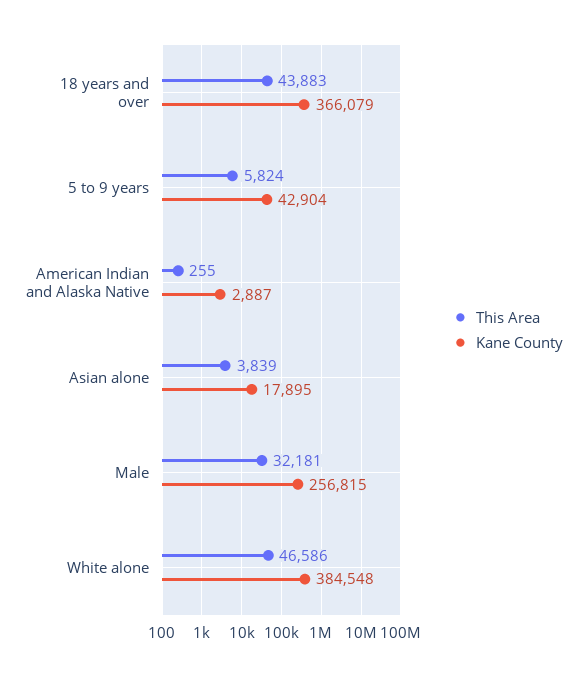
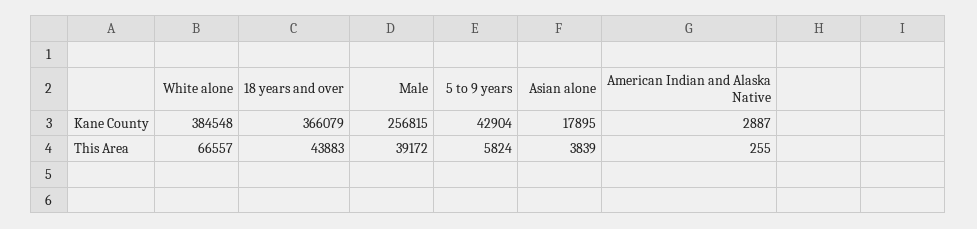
This Area, Male: 32181 -> 39172
This Area, White alone: 46586 -> 66557

